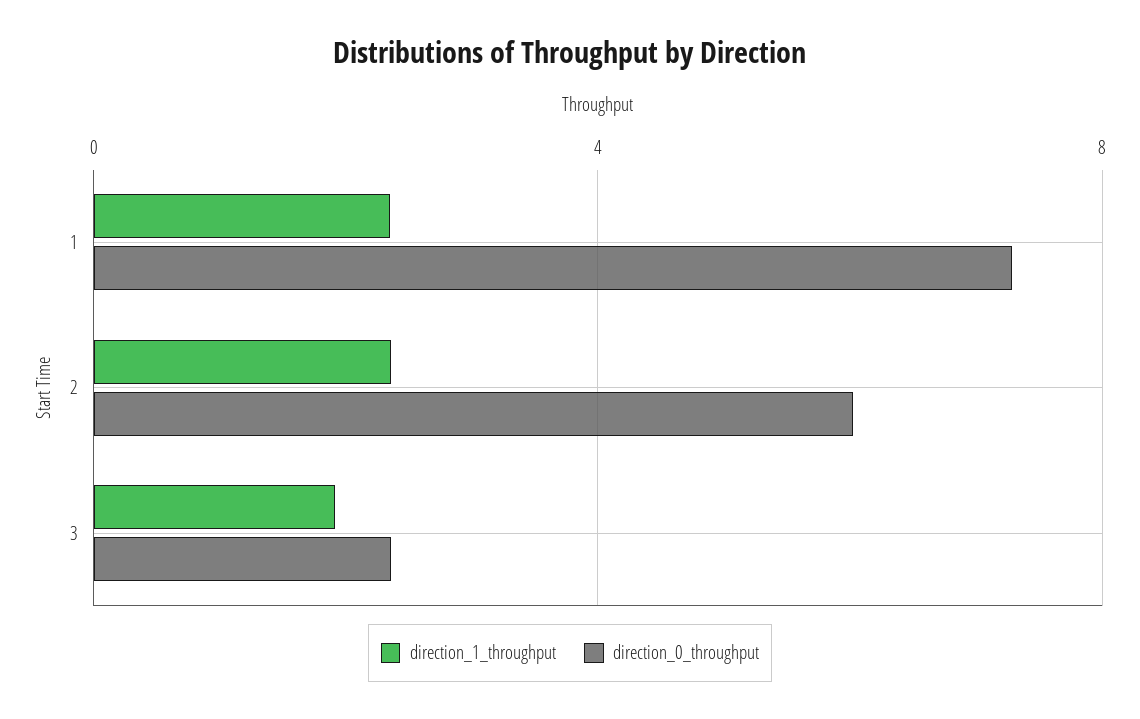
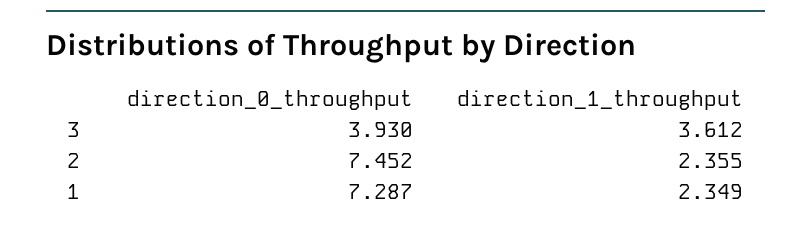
direction_0_throughput, 2: 6 -> 7.452
direction_1_throughput, 3: 2 -> 3.612
direction_0_throughput, 3: 2.5 -> 3.93

